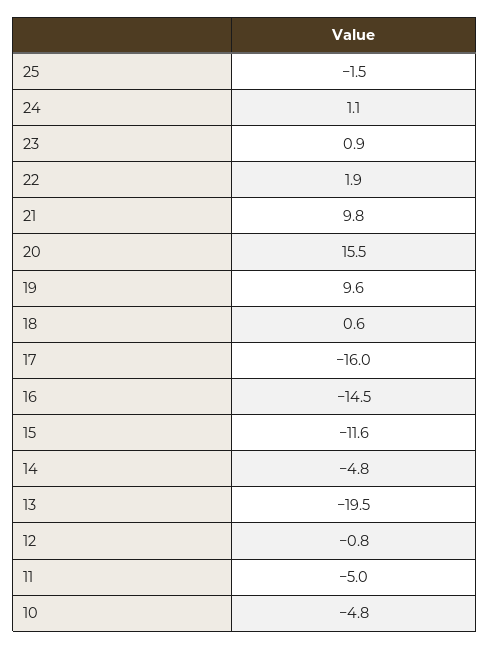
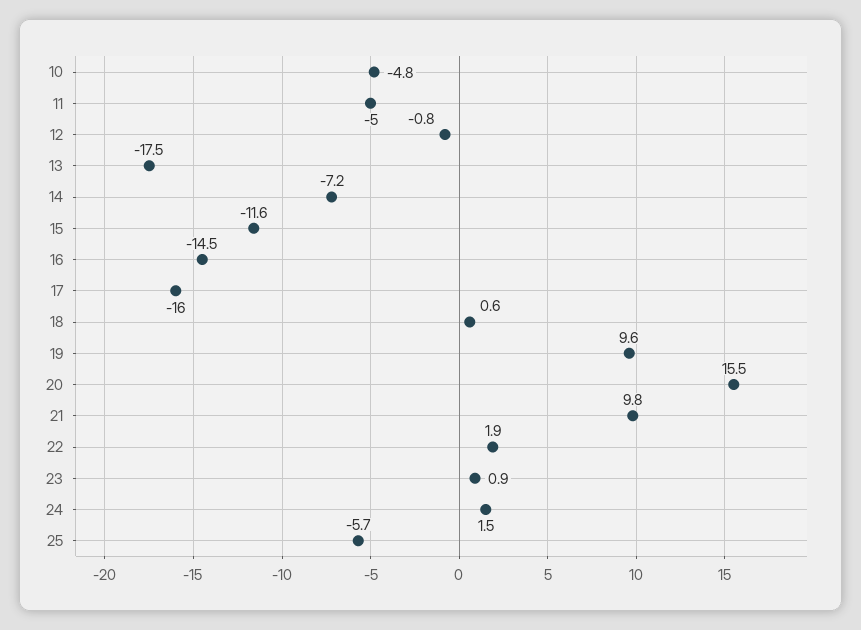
25: -1.5 -> -5.7
24: 1.1 -> 1.5
14: -4.8 -> -7.2
13: -19.5 -> -17.5

